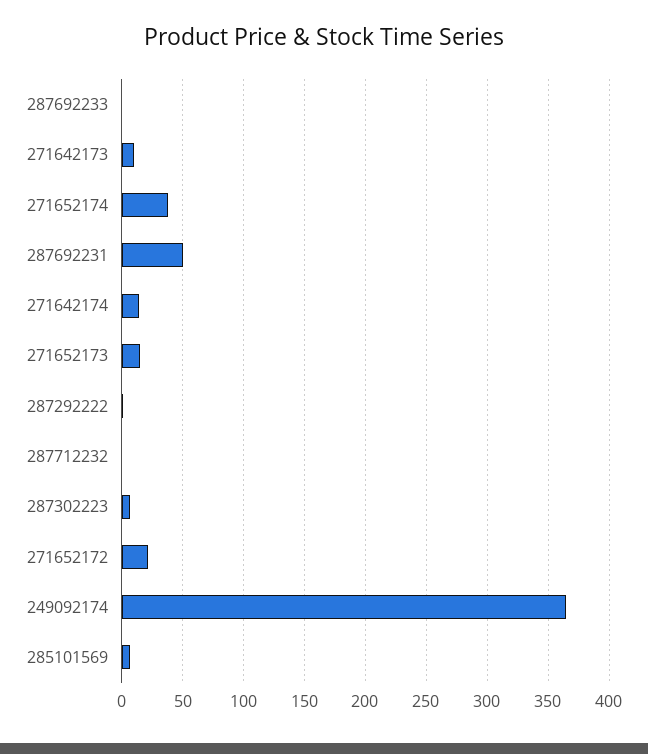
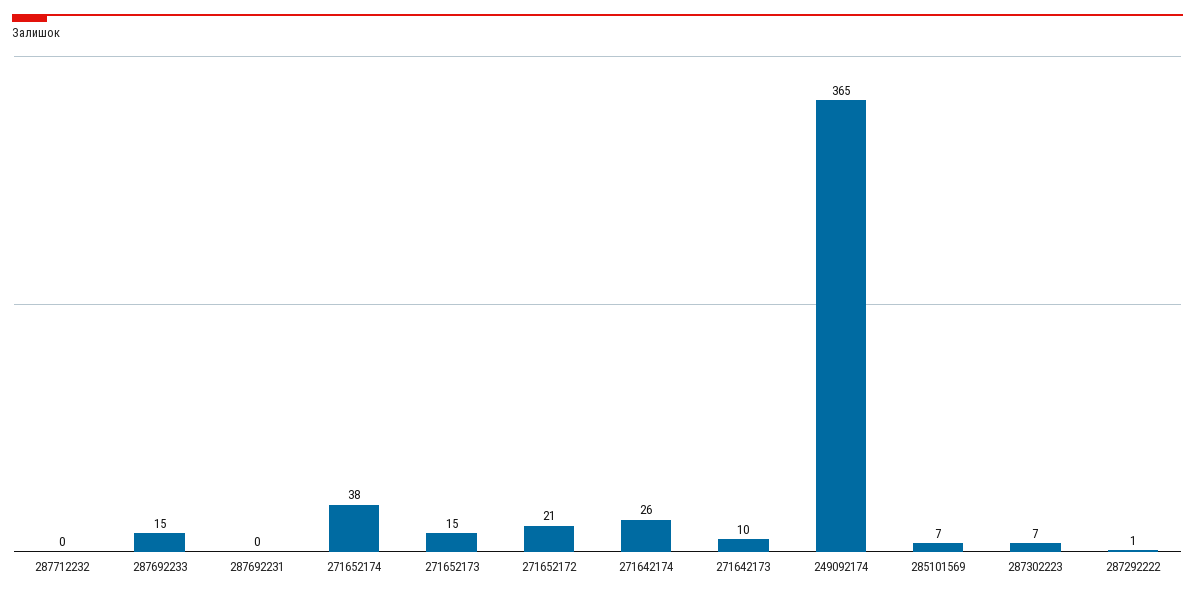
287692233: 0 -> 15
287692231: 50 -> 0
271642174: 15 -> 26

